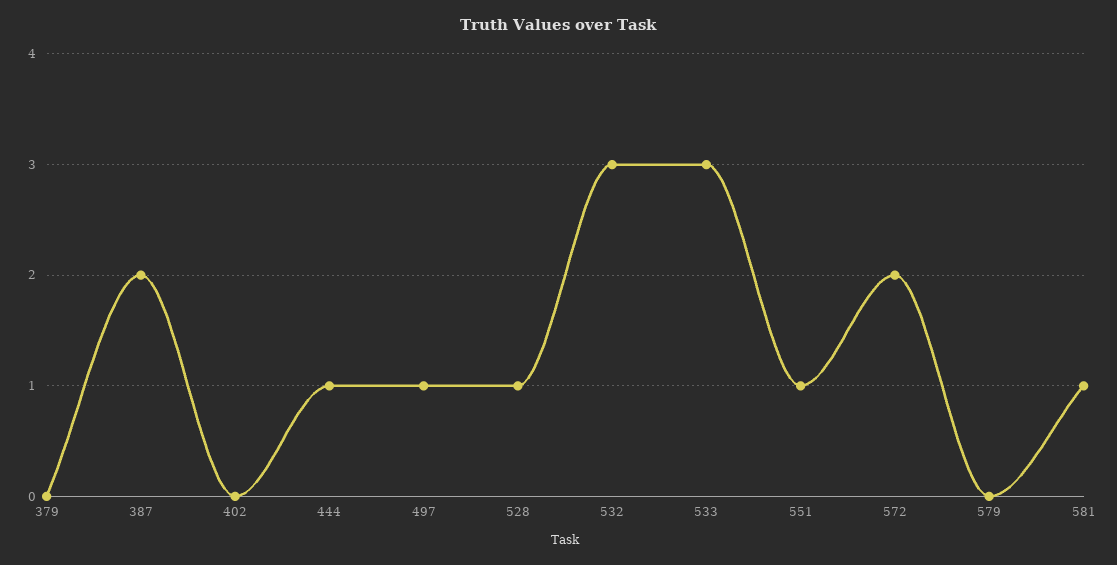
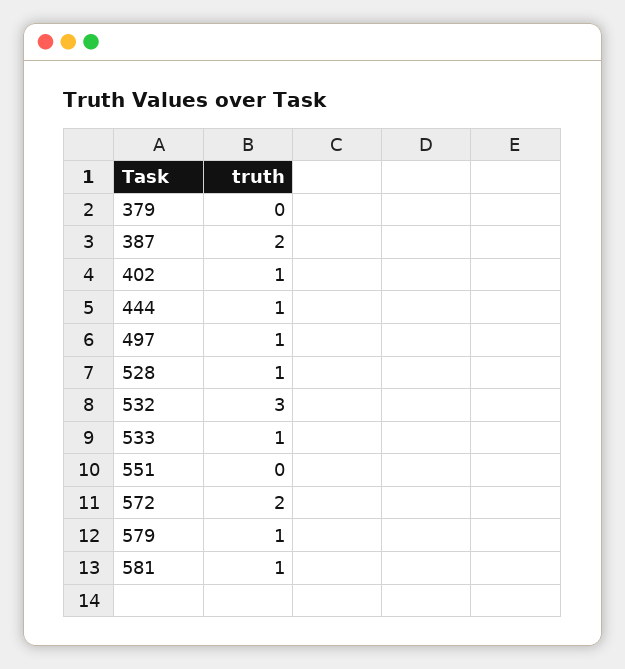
402: 0 -> 1
533: 3 -> 1
551: 1 -> 0
579: 0 -> 1

